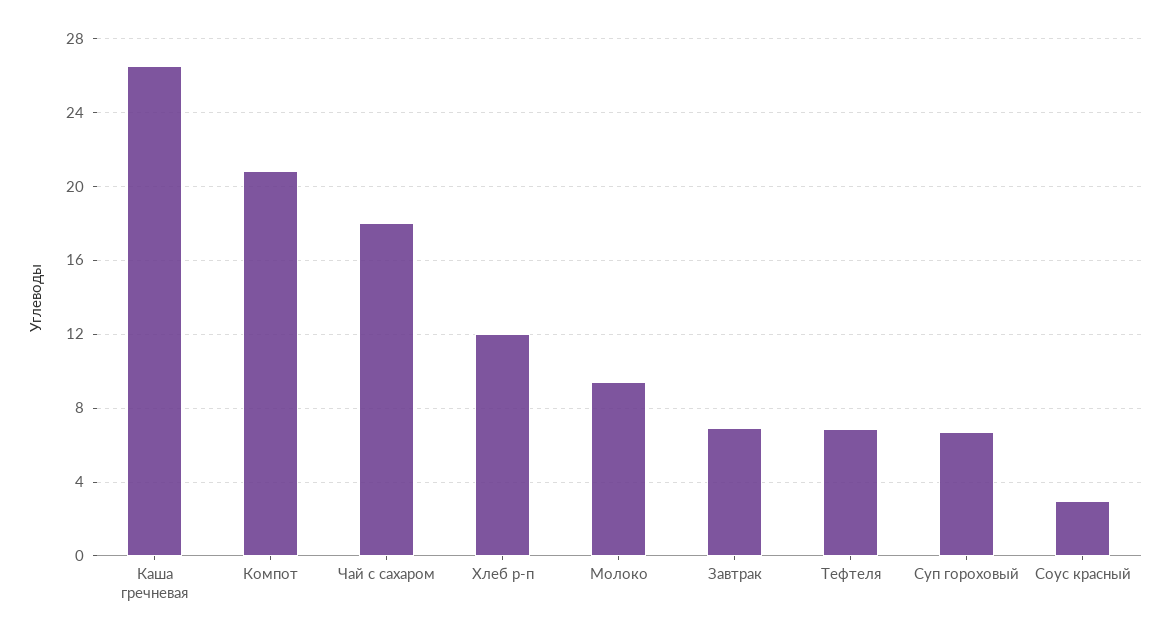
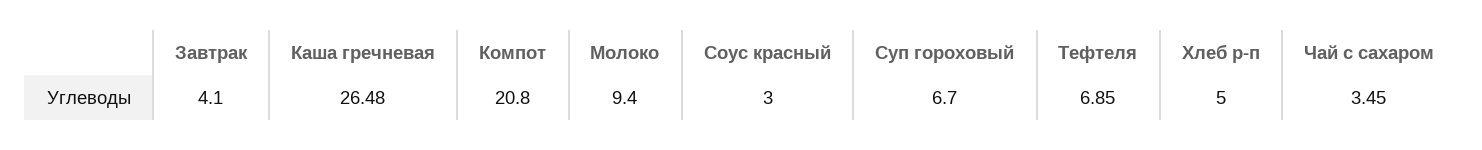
Чай с сахаром: 18 -> 3.45
Хлеб р-п: 12 -> 5
Завтрак: 7 -> 4.1

